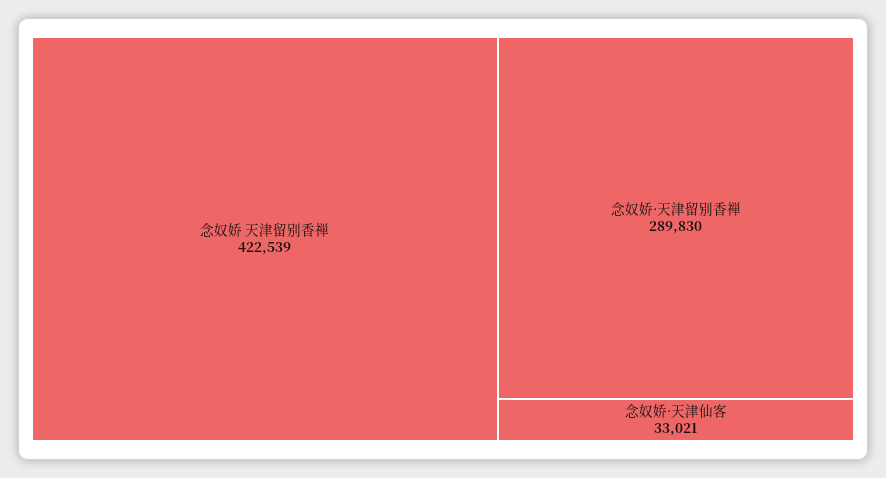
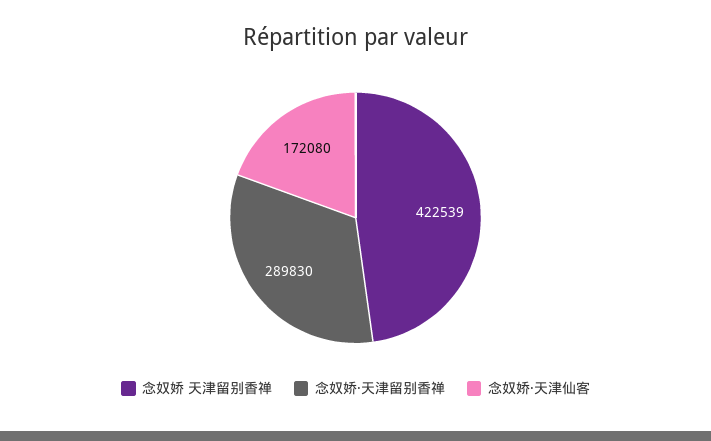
念奴娇·天津仙客: 33021 -> 172080

